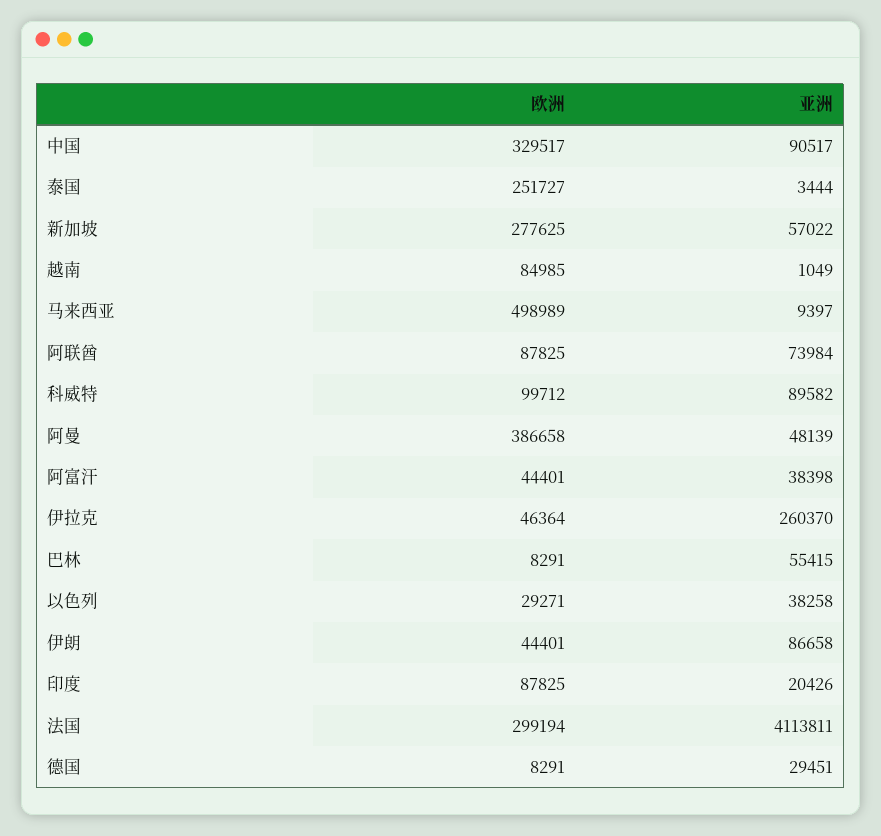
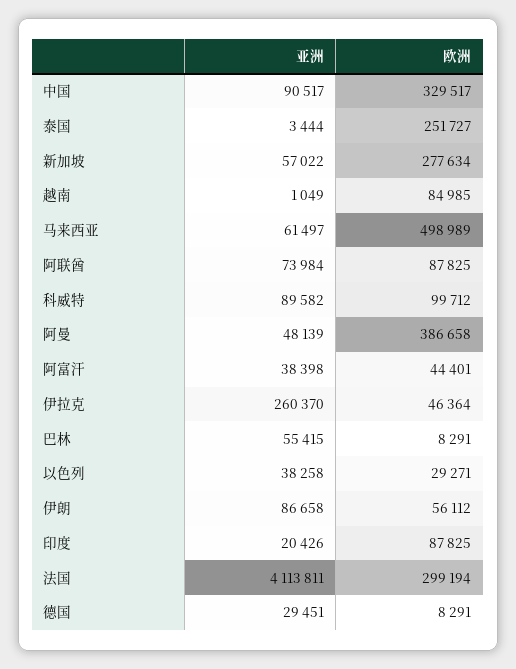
欧洲, 新加坡: 277625 -> 277634
亚洲, 马来西亚: 9397 -> 61497
欧洲, 伊朗: 44401 -> 56112

